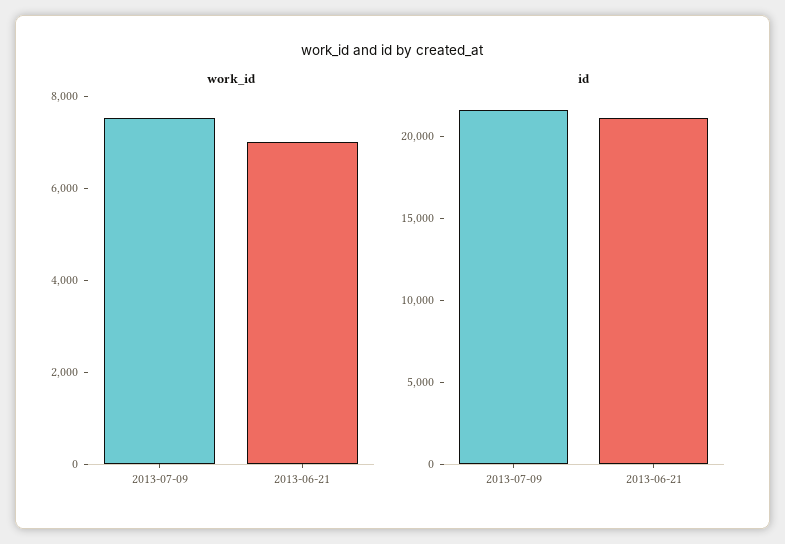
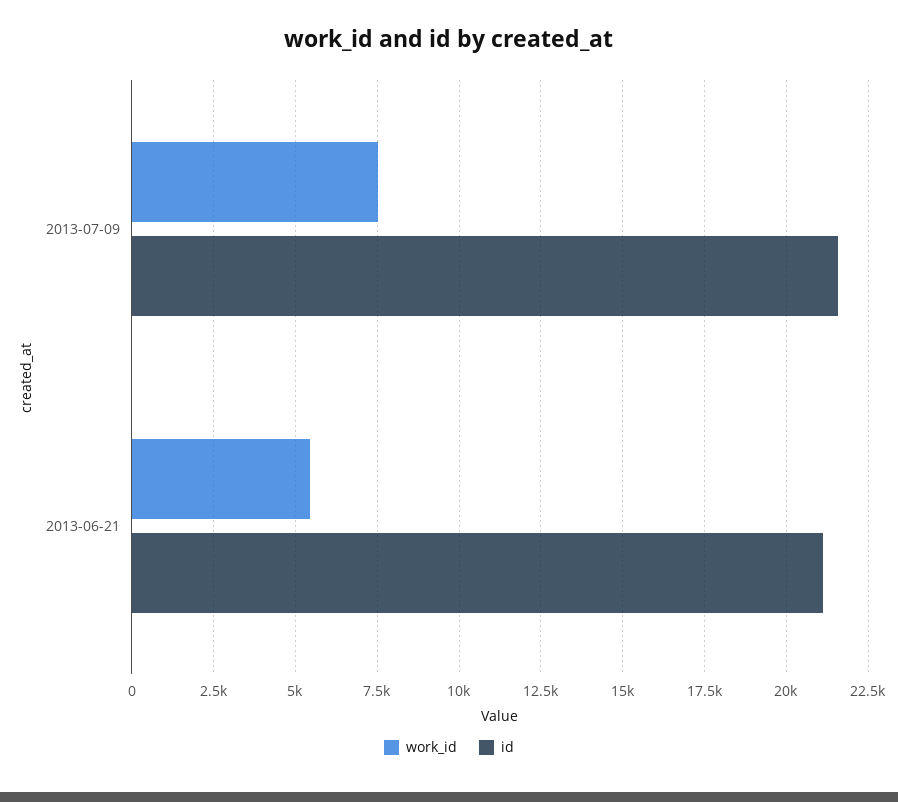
work_id, 2013-06-21: 7000 -> 5500

